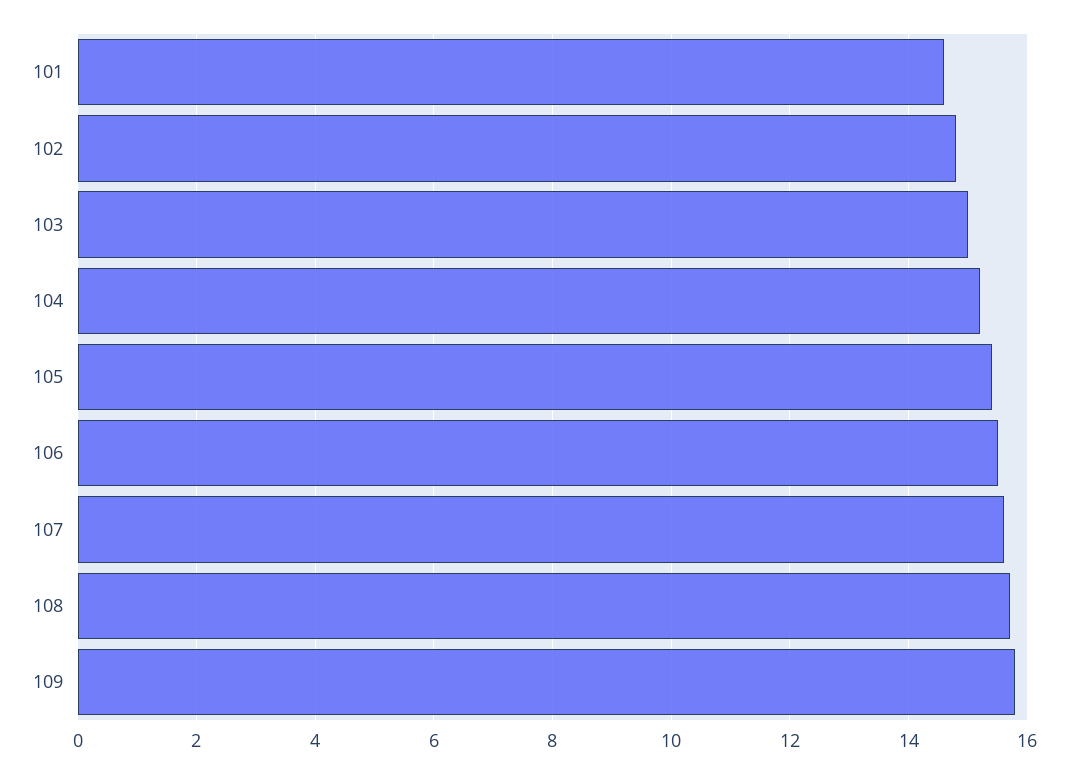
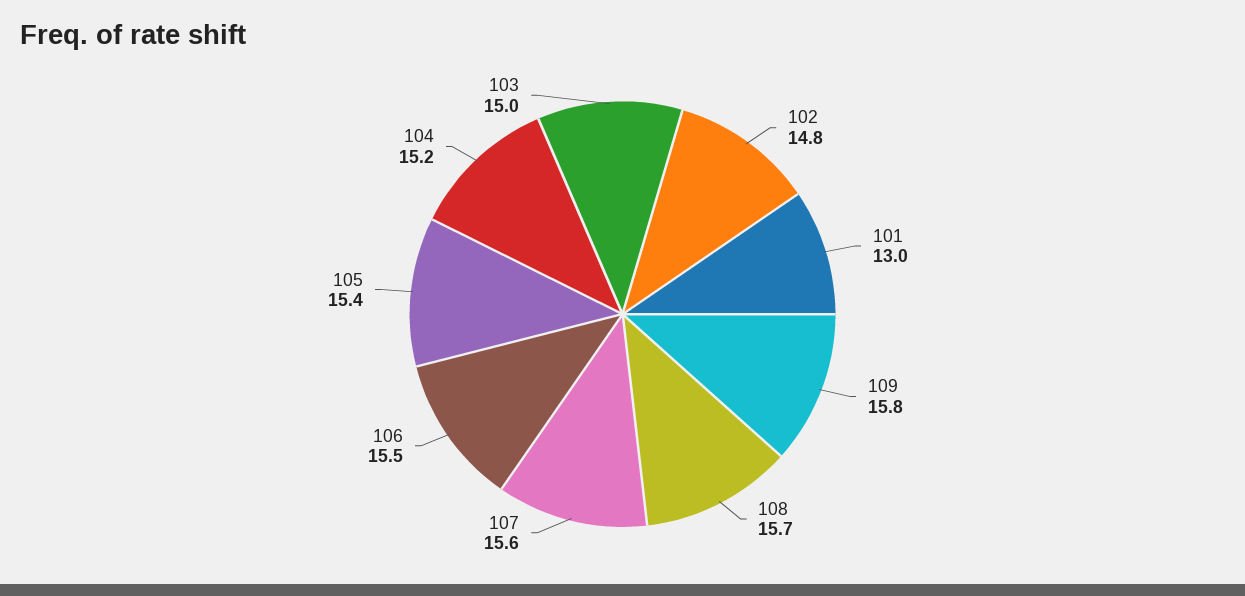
101: 14.5 -> 13

